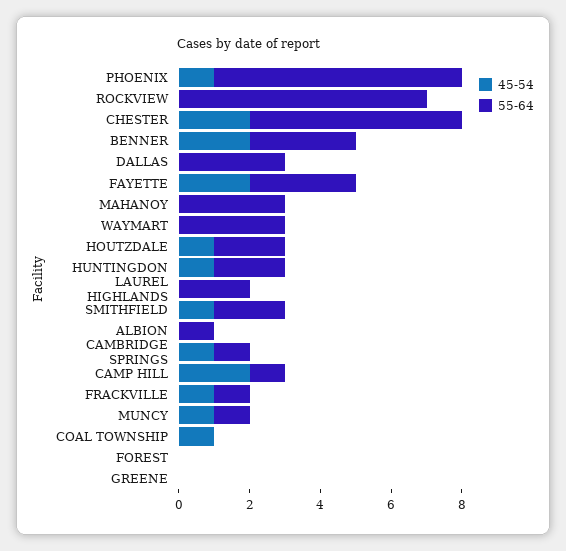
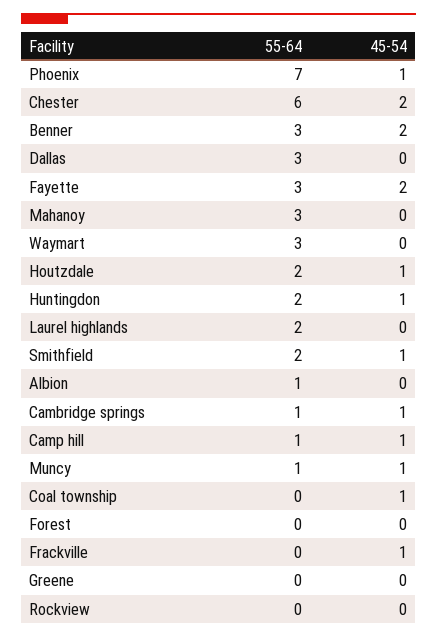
55-64, ROCKVIEW: 7 -> 0
45-54, CAMP HILL: 2 -> 1
55-64, FRACKVILLE: 1 -> 0

